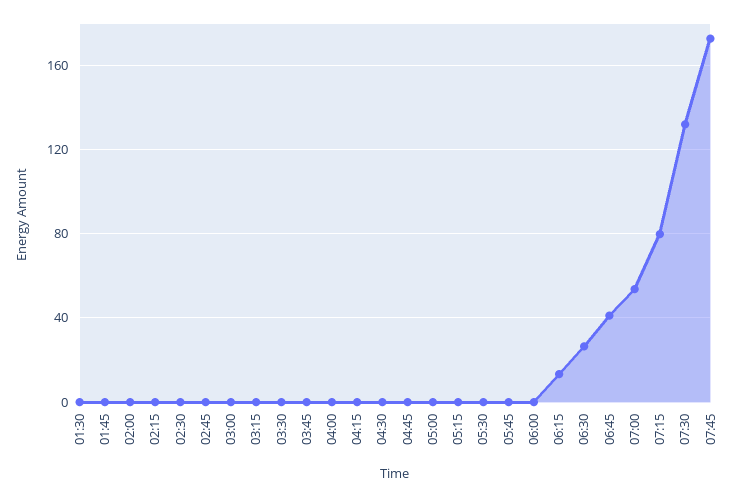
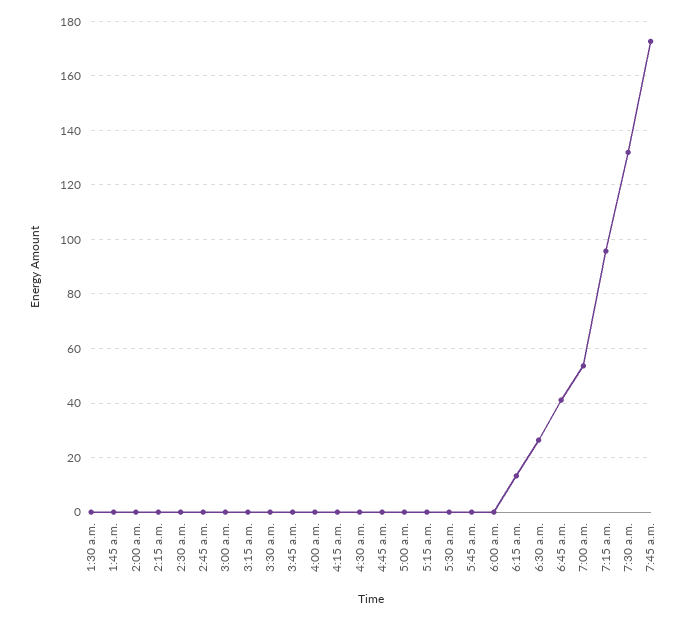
07:15: 80 -> 95

